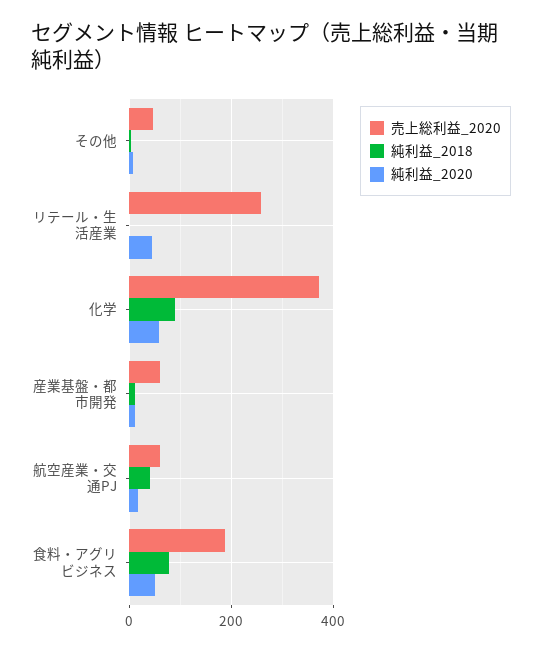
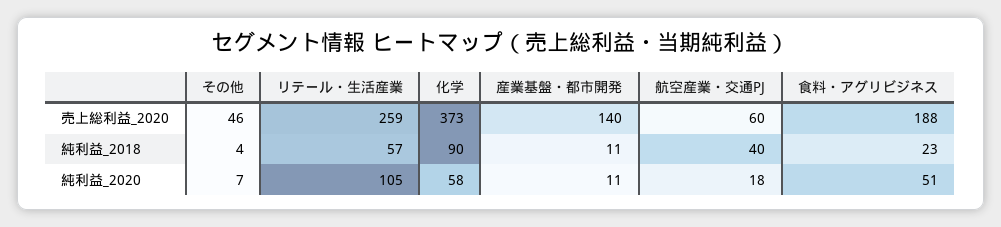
純利益_2018, リテール・生活産業: 0 -> 57
純利益_2020, リテール・生活産業: 40 -> 105
売上総利益_2020, 産業基盤・都市開発: 60 -> 140
純利益_2018, 食料・アグリビジネス: 80 -> 23

